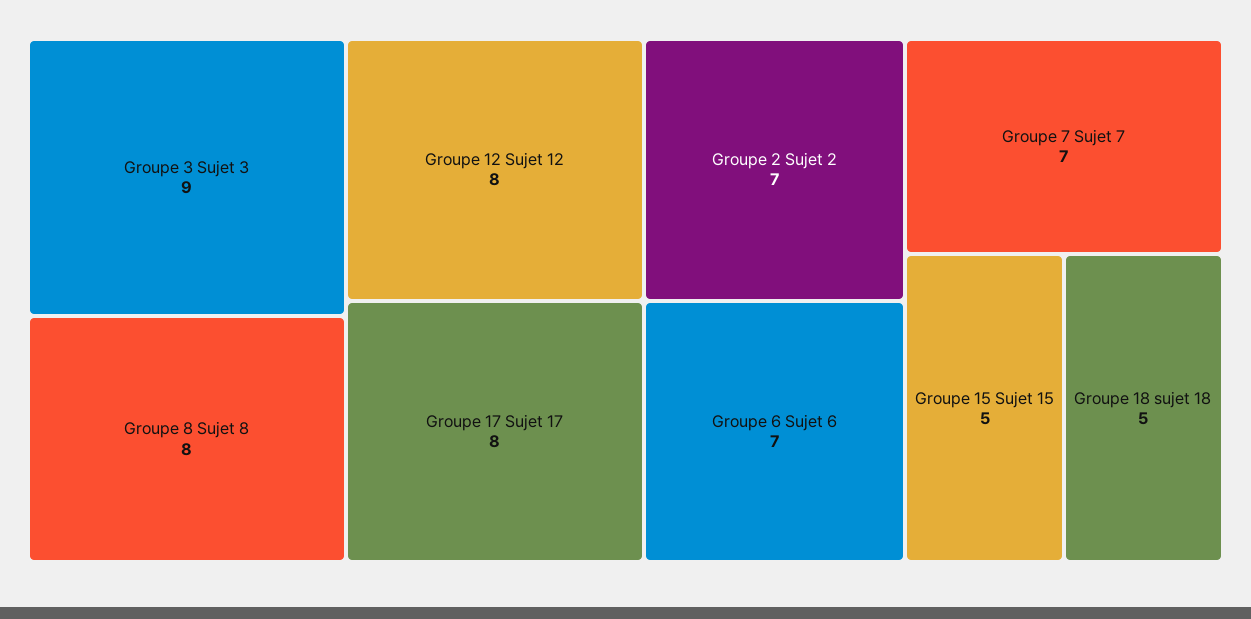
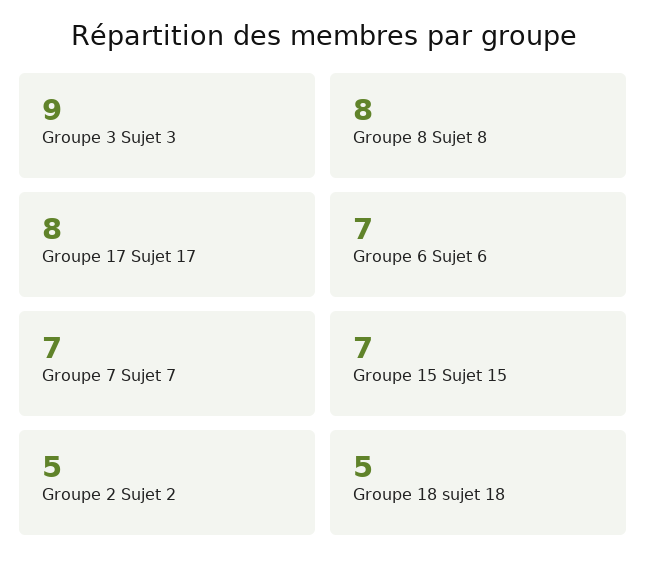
Groupe 12 Sujet 12: 8 -> none
Groupe 2 Sujet 2: 7 -> 5
Groupe 15 Sujet 15: 5 -> 7

